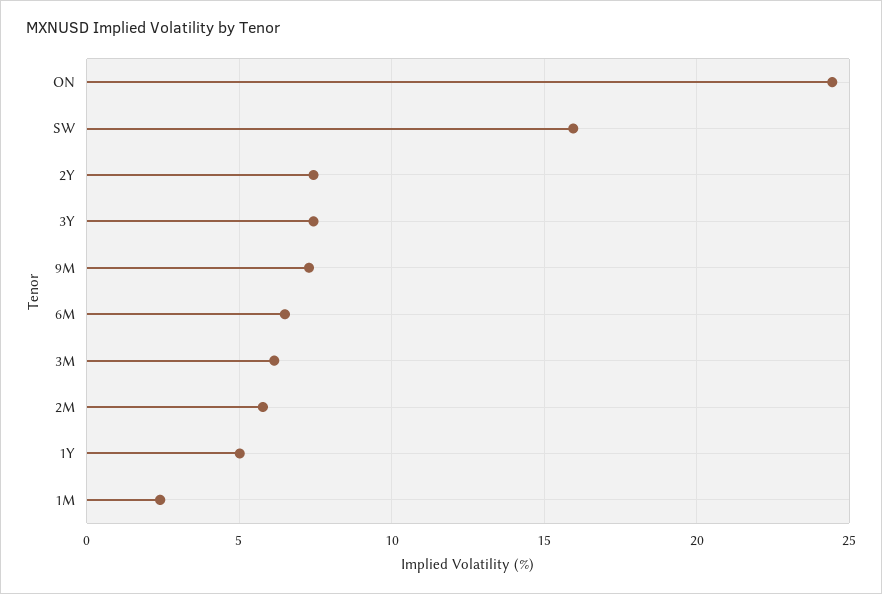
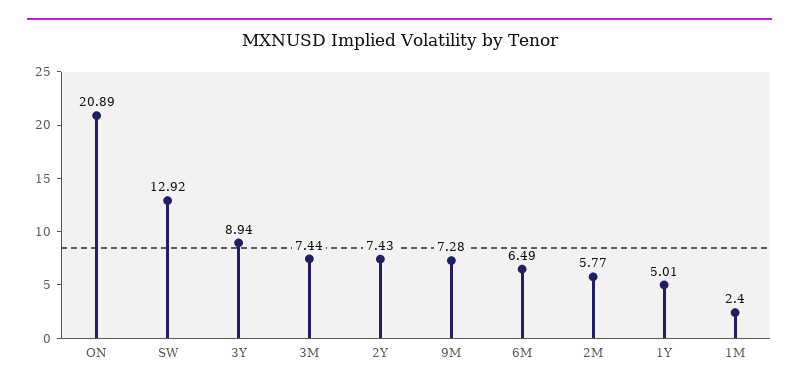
ON: 24.5 -> 20.89
SW: 16 -> 12.92
3Y: 7.5 -> 8.94
3M: 6 -> 7.44

